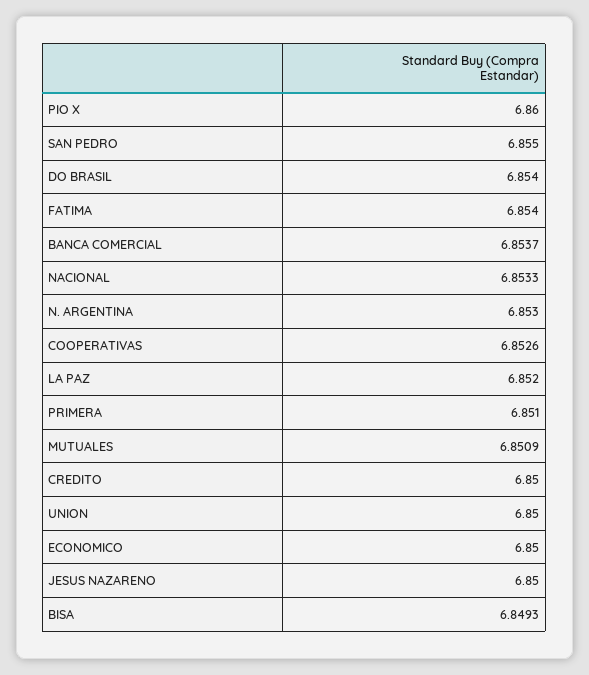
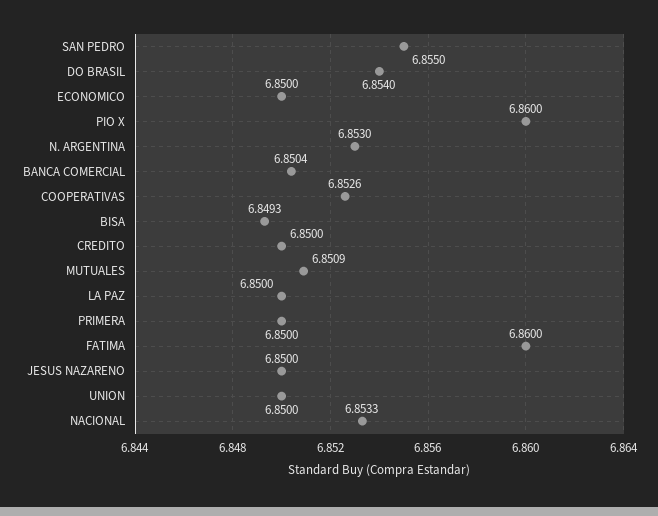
FATIMA: 6.854 -> 6.86
BANCA COMERCIAL: 6.8537 -> 6.8504
LA PAZ: 6.852 -> 6.85
PRIMERA: 6.851 -> 6.85

